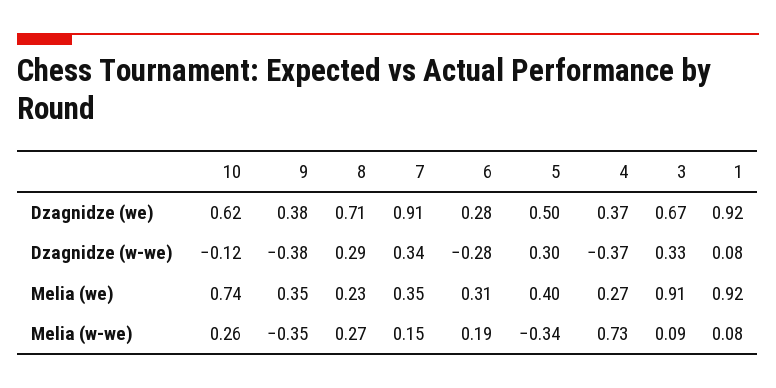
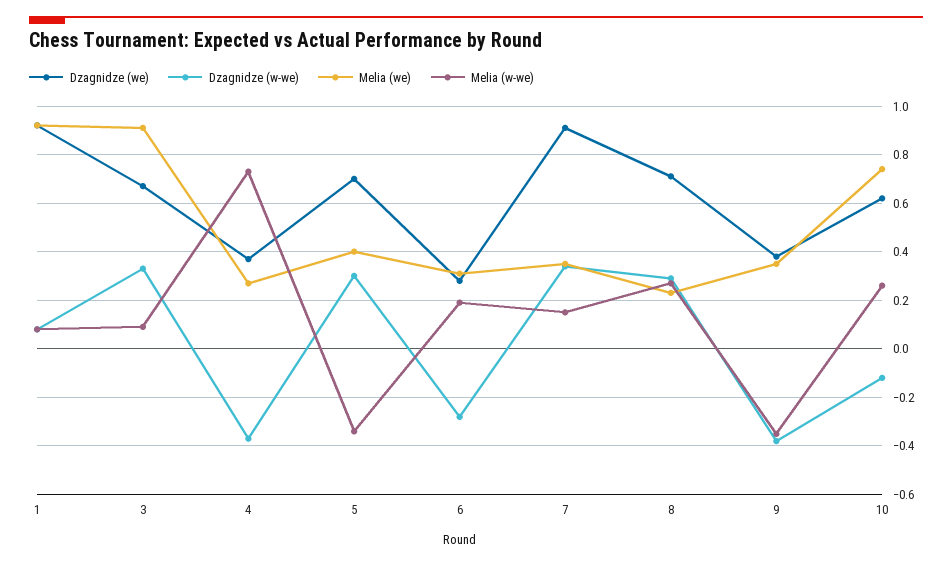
Dzagnidze (we), 5: 0.5 -> 0.7

